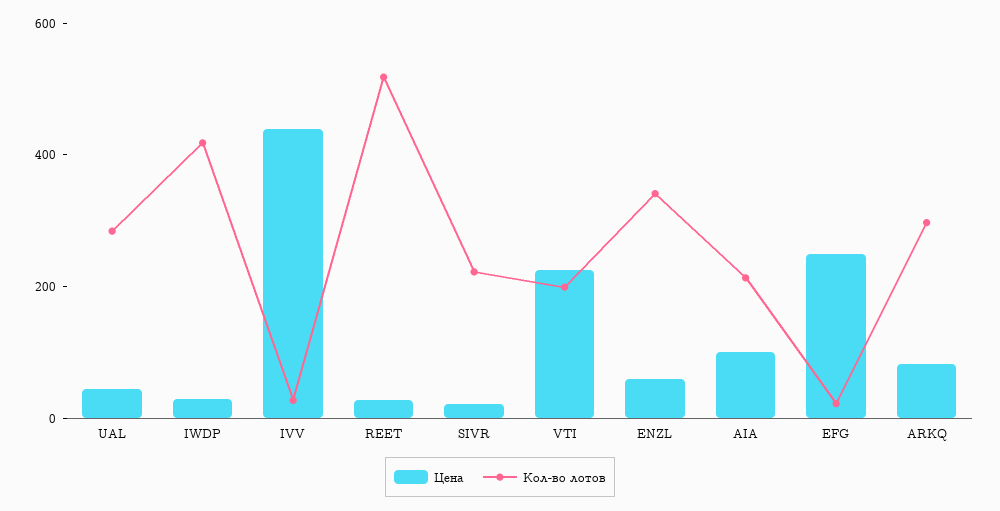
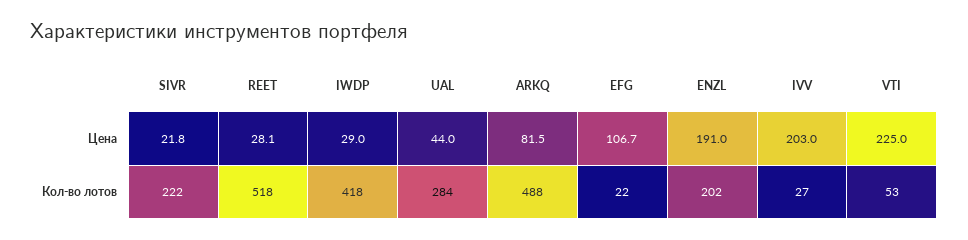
Цена, IVV: 450 -> 203
Кол-во лотов, VTI: 200 -> 53
Цена, ENZL: 50 -> 191
Кол-во лотов, ENZL: 350 -> 202
Цена, AIA: 100 -> none
Кол-во лотов, AIA: 200 -> none
Цена, EFG: 250 -> 106.7
Кол-во лотов, ARKQ: 300 -> 488

